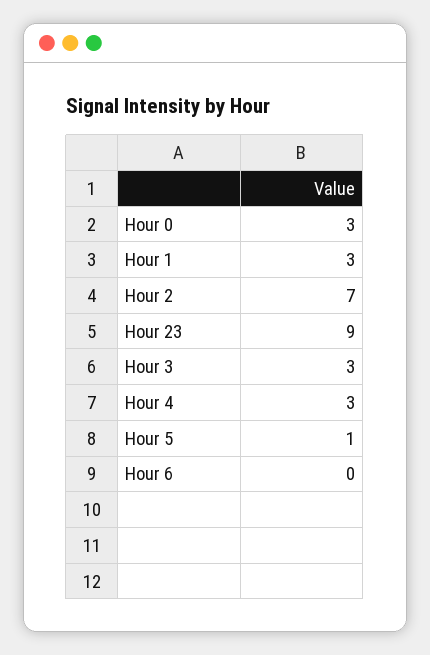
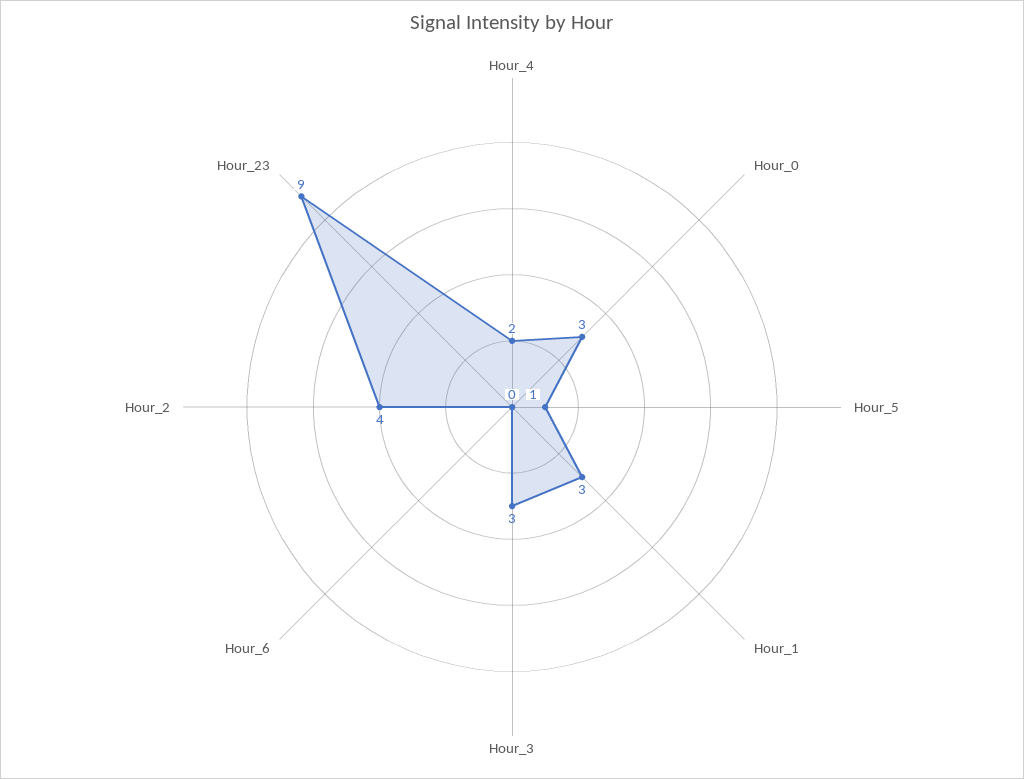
Hour 2: 7 -> 4
Hour 4: 3 -> 2

